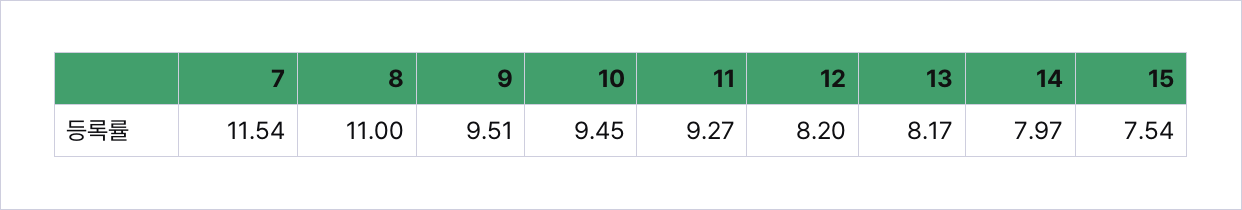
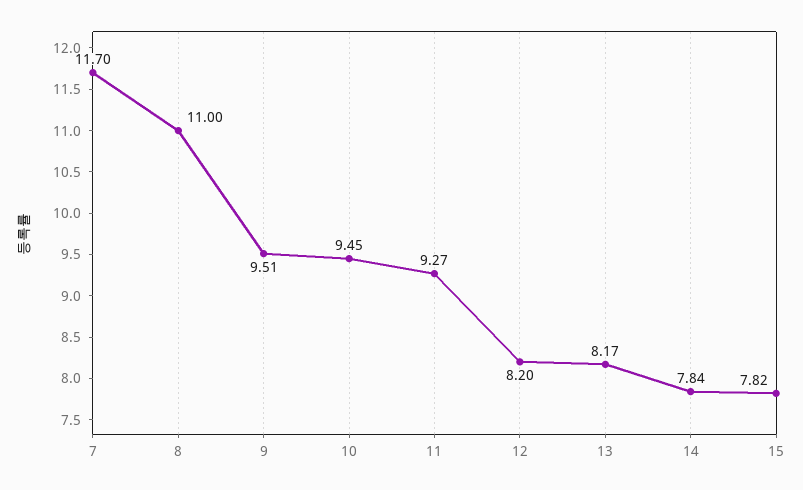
7: 11.54 -> 11.7
14: 7.97 -> 7.84
15: 7.54 -> 7.82

